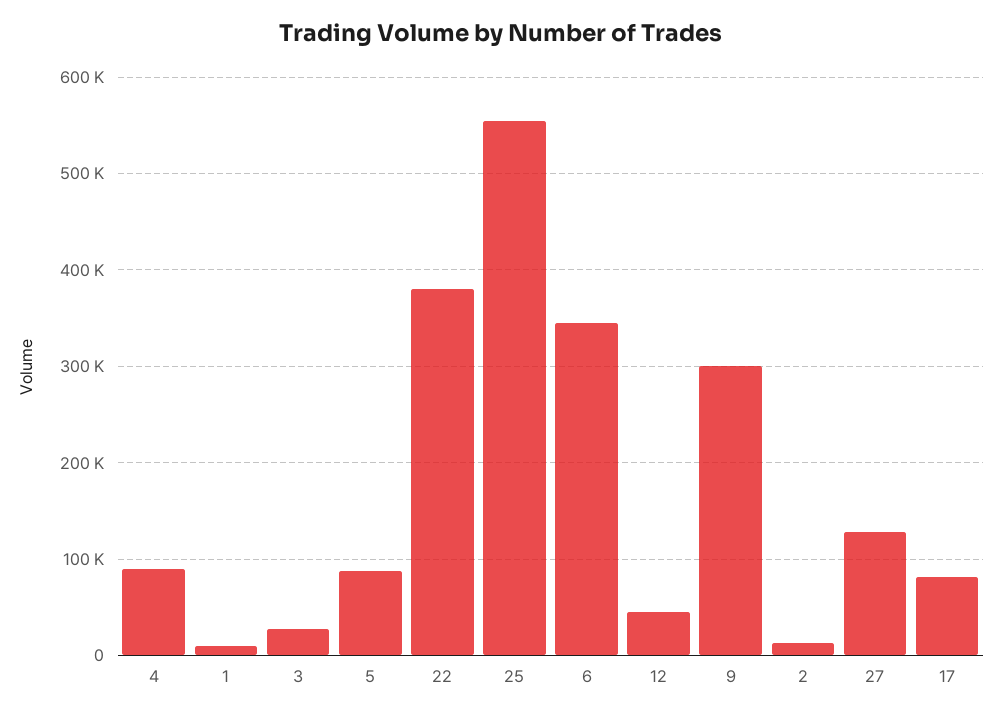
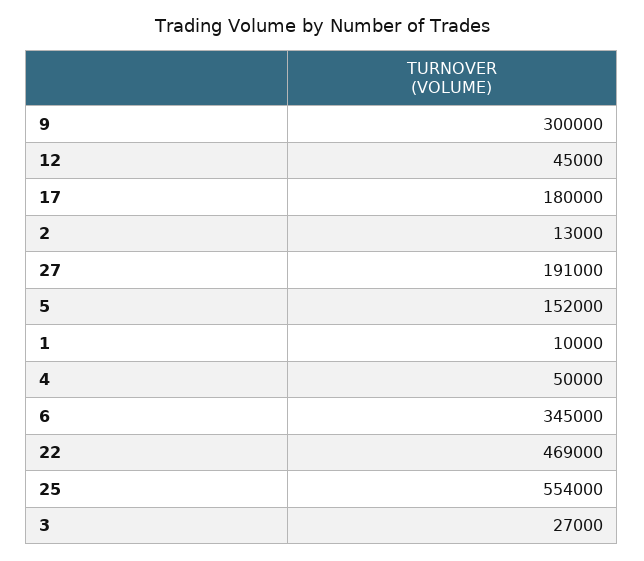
4: 90000 -> 50000
5: 90000 -> 152000
22: 380000 -> 469000
27: 130000 -> 191000
17: 80000 -> 180000

